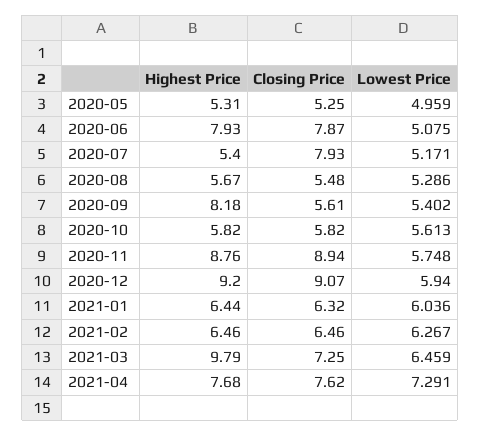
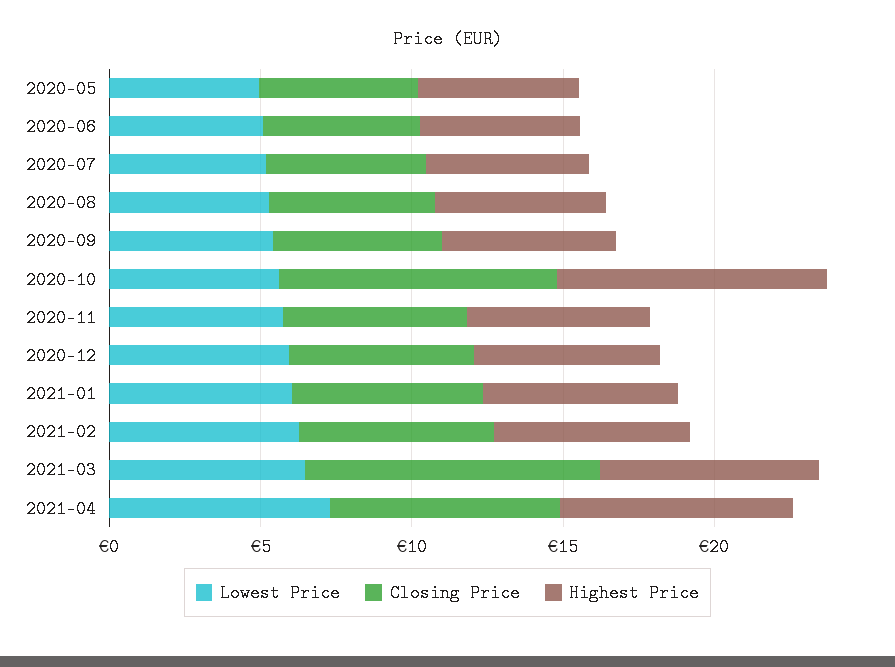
Highest Price, 2020-06: 7.93 -> 5
Closing Price, 2020-06: 7.87 -> 5
Closing Price, 2020-07: 7.93 -> 5
Highest Price, 2020-09: 8.18 -> 6
Highest Price, 2020-10: 5.82 -> 9
Closing Price, 2020-10: 5.82 -> 9
Highest Price, 2020-11: 8.76 -> 6
Closing Price, 2020-11: 8.94 -> 6
Highest Price, 2020-12: 9.2 -> 6
Closing Price, 2020-12: 9.07 -> 6
Highest Price, 2021-03: 9.79 -> 7
Closing Price, 2021-03: 7.25 -> 10

